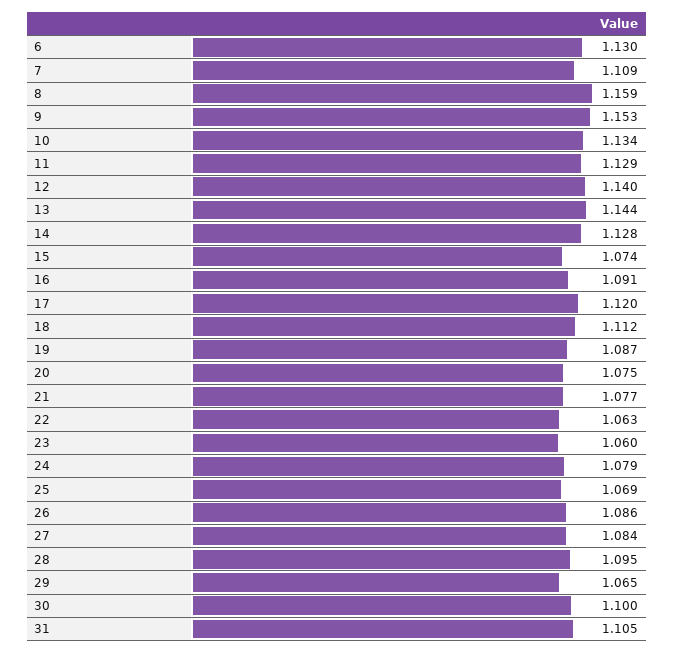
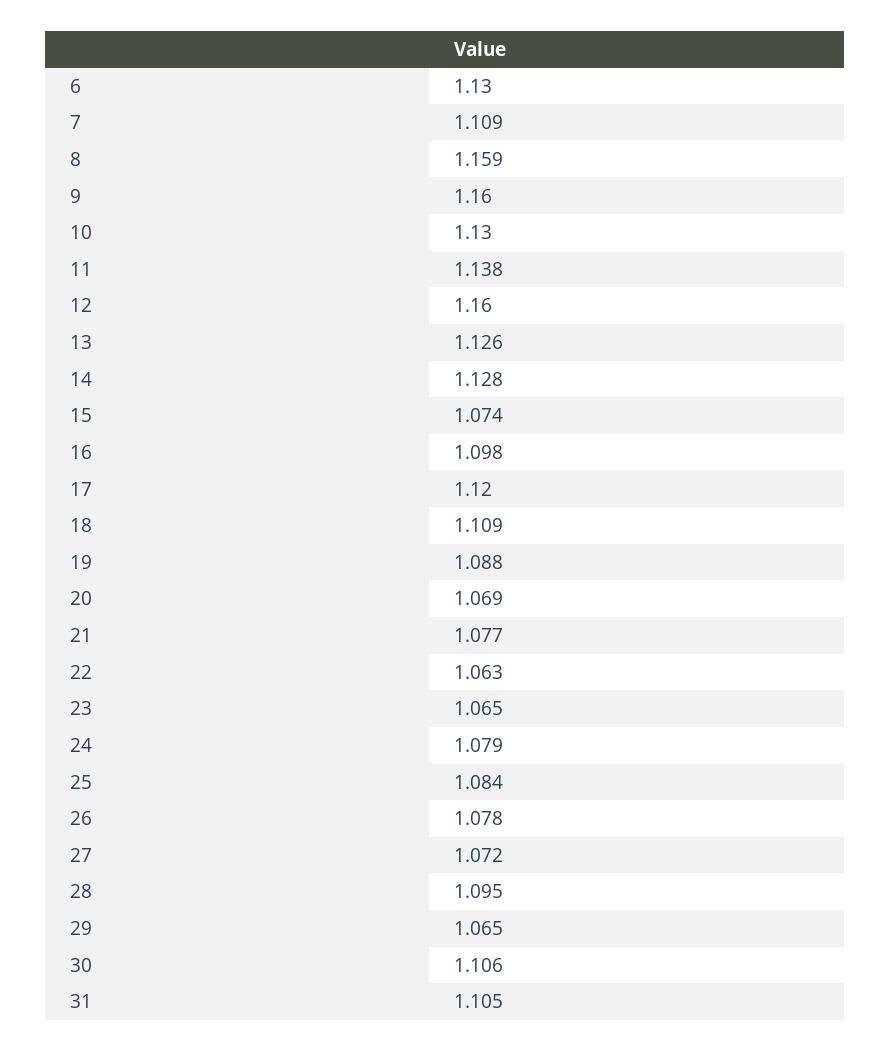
9: 1.153 -> 1.16
10: 1.134 -> 1.13
11: 1.129 -> 1.138
12: 1.14 -> 1.16
13: 1.144 -> 1.126
16: 1.091 -> 1.098
18: 1.112 -> 1.109
19: 1.087 -> 1.088
20: 1.075 -> 1.069
23: 1.06 -> 1.065
25: 1.069 -> 1.084
26: 1.086 -> 1.078
27: 1.084 -> 1.072
30: 1.1 -> 1.106

